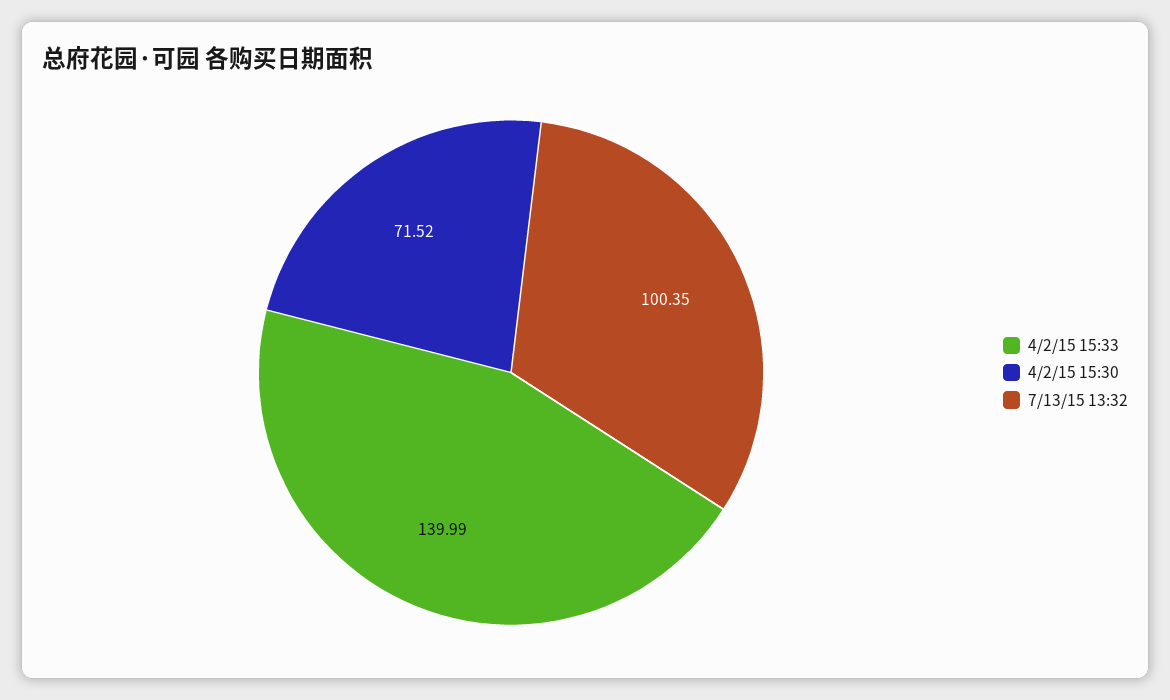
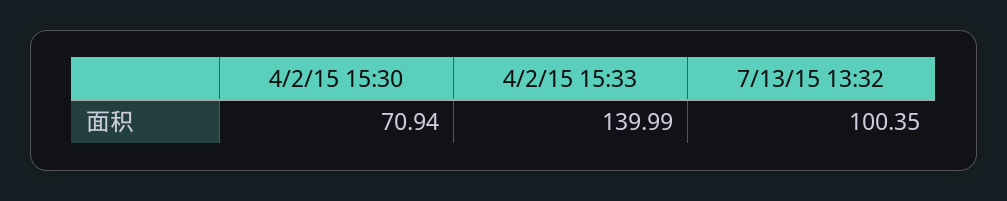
4/2/15 15:30: 71.52 -> 70.94

